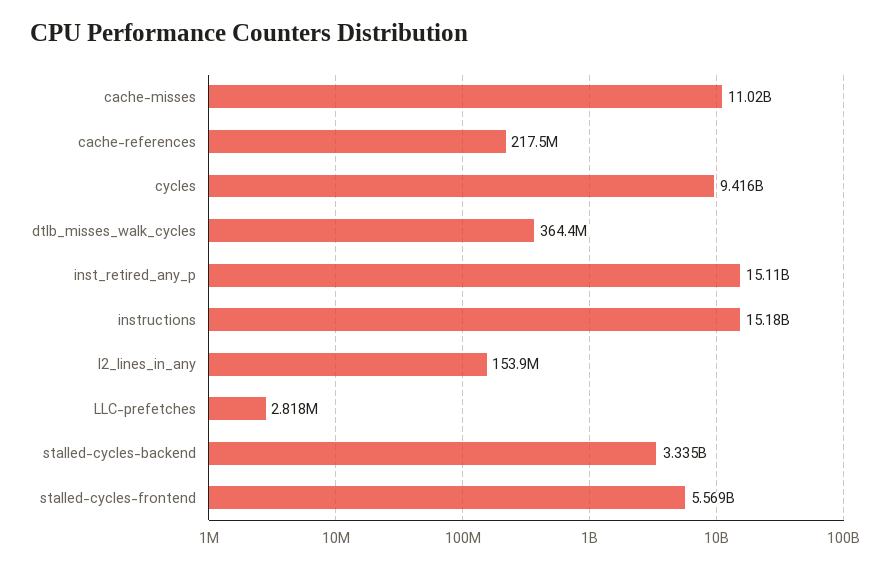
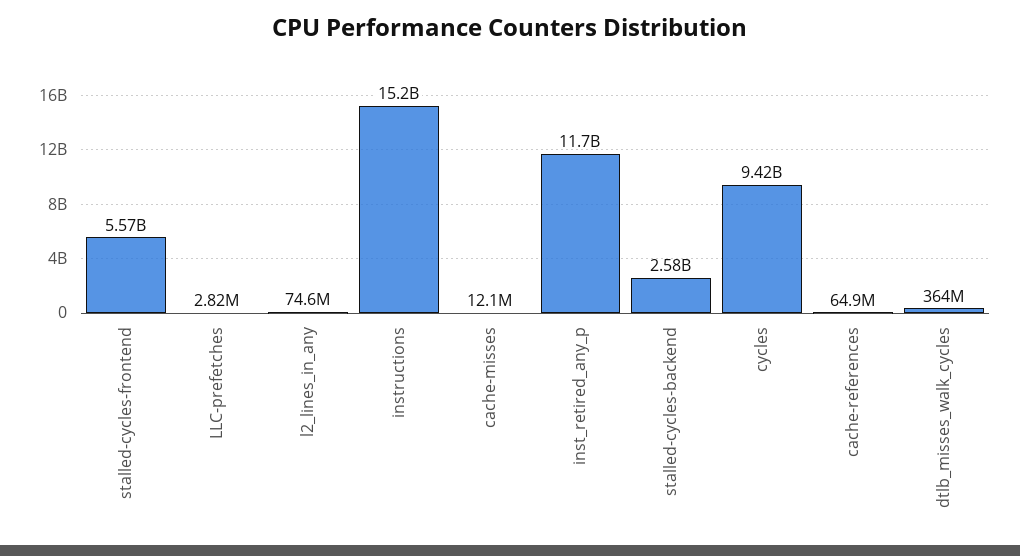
cache-misses: 11020000000 -> 12100000
cache-references: 217500000 -> 64900000
inst_retired_any_p: 15110000000 -> 11700000000
l2_lines_in_any: 153900000 -> 74600000
stalled-cycles-backend: 3335000000 -> 2580000000

